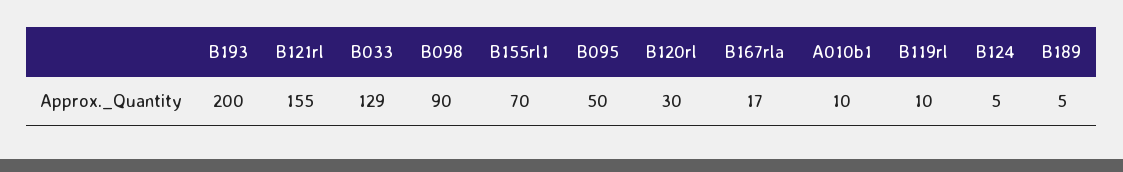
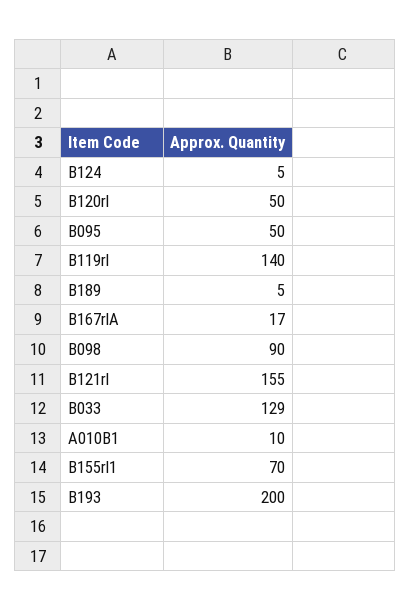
B120rl: 30 -> 50
B119rl: 10 -> 140

